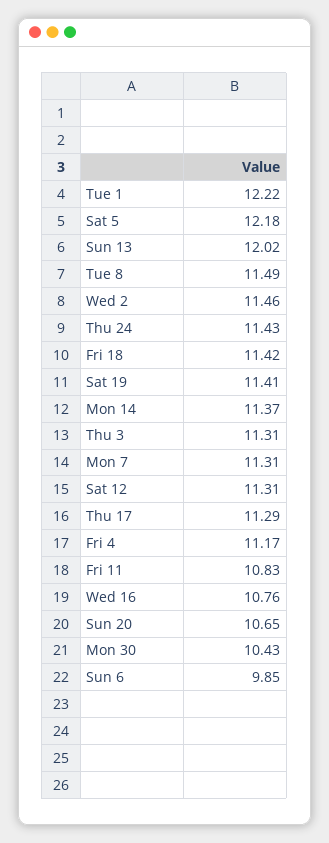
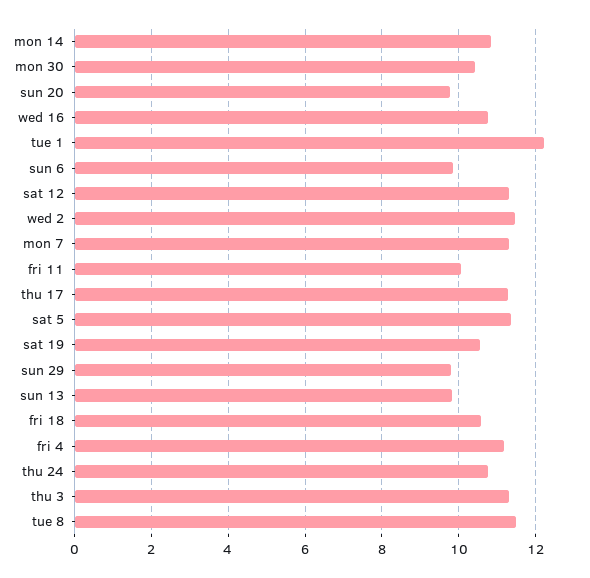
Sat 5: 12.18 -> 11.4
Sun 13: 12.02 -> 9.8
Thu 24: 11.43 -> 10.8
Fri 18: 11.42 -> 10.6
Sat 19: 11.41 -> 10.6
Mon 14: 11.37 -> 10.8
Fri 11: 10.83 -> 10
Sun 20: 10.65 -> 9.8
sun 29: none -> 9.8

